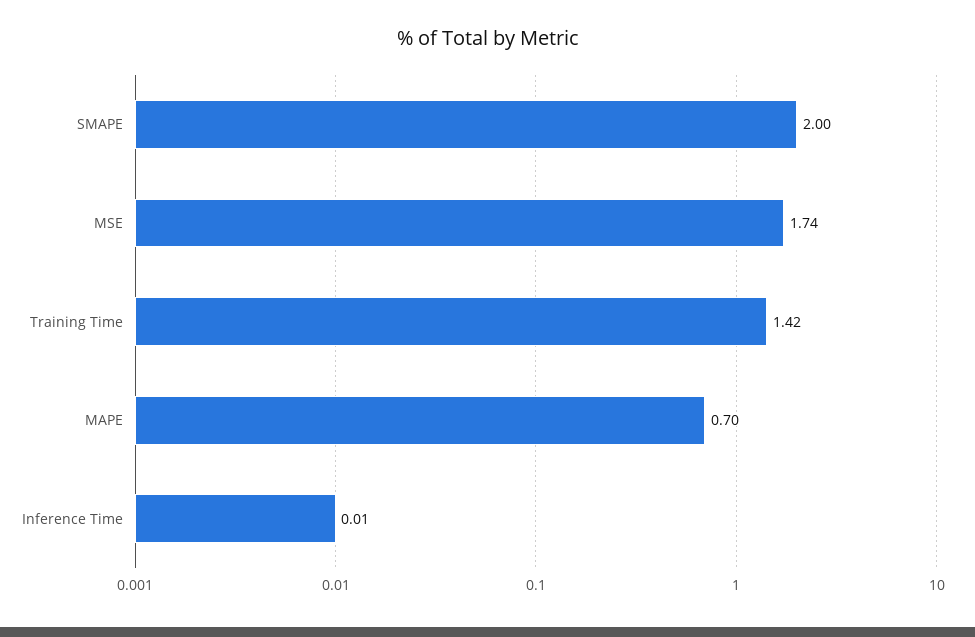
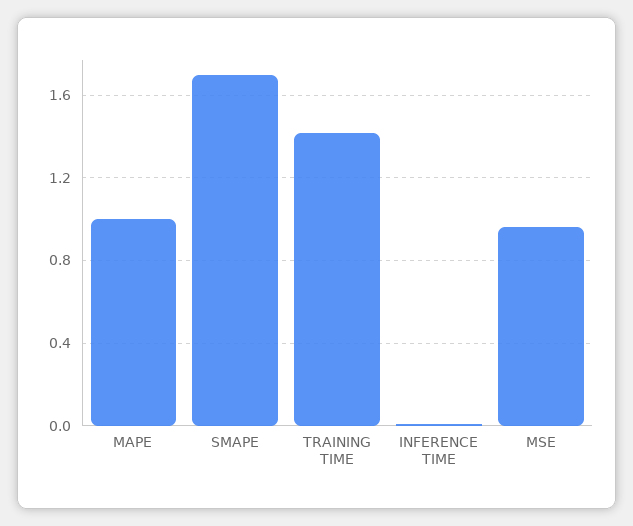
SMAPE: 2 -> 1.7
MSE: 1.74 -> 0.95
MAPE: 0.7 -> 1

